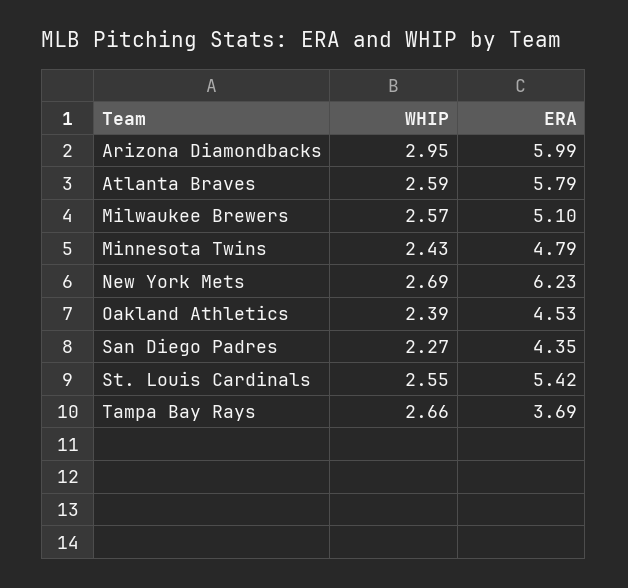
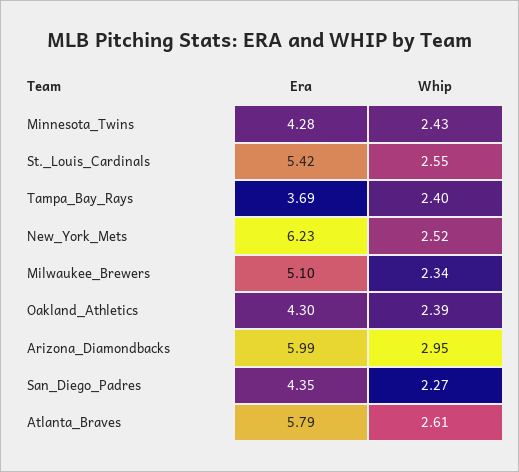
WHIP, Atlanta Braves: 2.59 -> 2.61
WHIP, Milwaukee Brewers: 2.57 -> 2.34
ERA, Minnesota Twins: 4.79 -> 4.28
WHIP, New York Mets: 2.69 -> 2.52
ERA, Oakland Athletics: 4.53 -> 4.3
WHIP, Tampa Bay Rays: 2.66 -> 2.4

